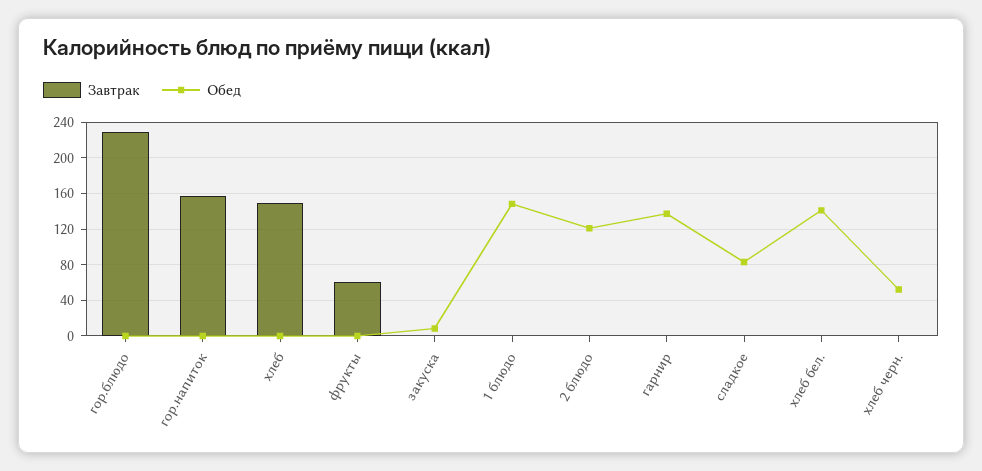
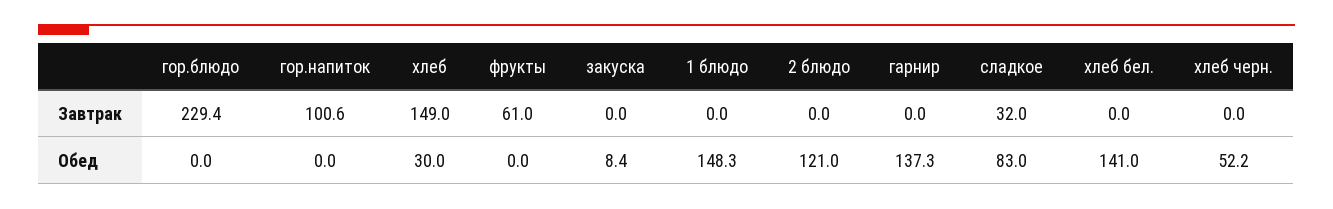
Завтрак, гор.напиток: 160 -> 100.6
Обед, хлеб: 0 -> 30
Завтрак, сладкое: 0 -> 32

